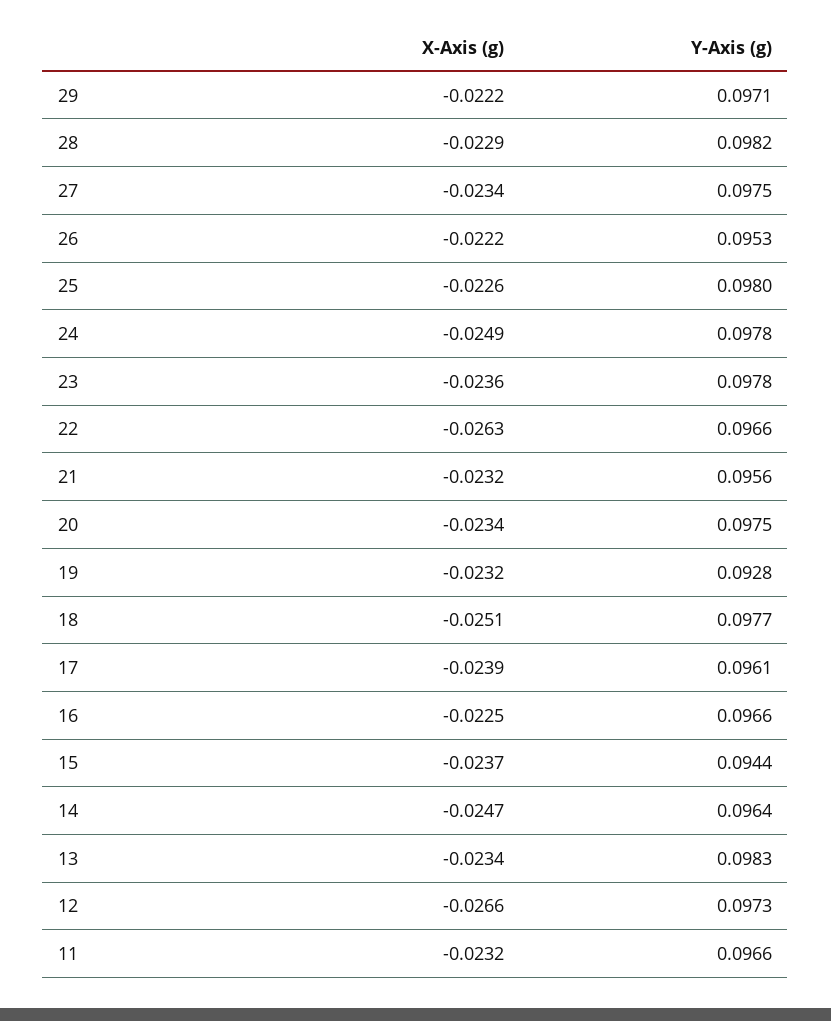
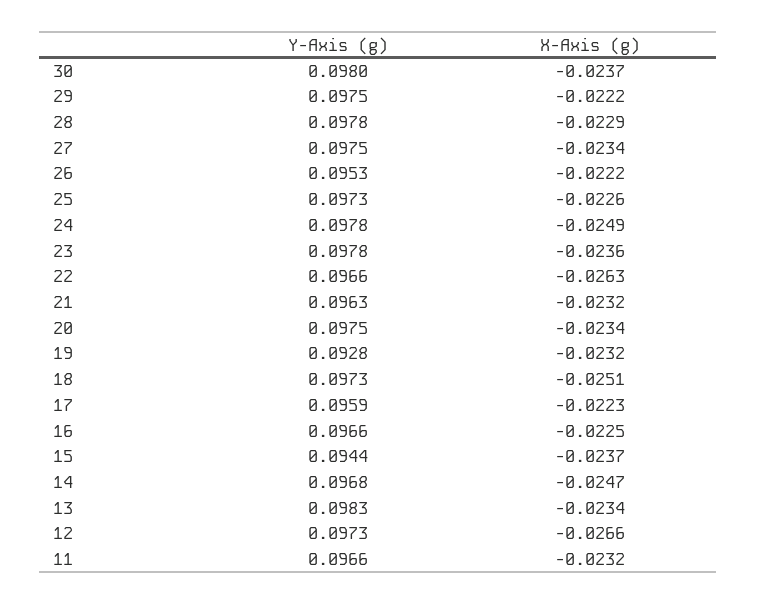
Y-Axis (g), 29: 0.0971 -> 0.0975
Y-Axis (g), 28: 0.0982 -> 0.0978
Y-Axis (g), 25: 0.098 -> 0.0973
Y-Axis (g), 21: 0.0956 -> 0.0963
Y-Axis (g), 18: 0.0977 -> 0.0973
X-Axis (g), 17: -0.0239 -> -0.0223
Y-Axis (g), 17: 0.0961 -> 0.0959
Y-Axis (g), 14: 0.0964 -> 0.0968
Y-Axis (g), 30: none -> 0.098
X-Axis (g), 30: none -> -0.0237

